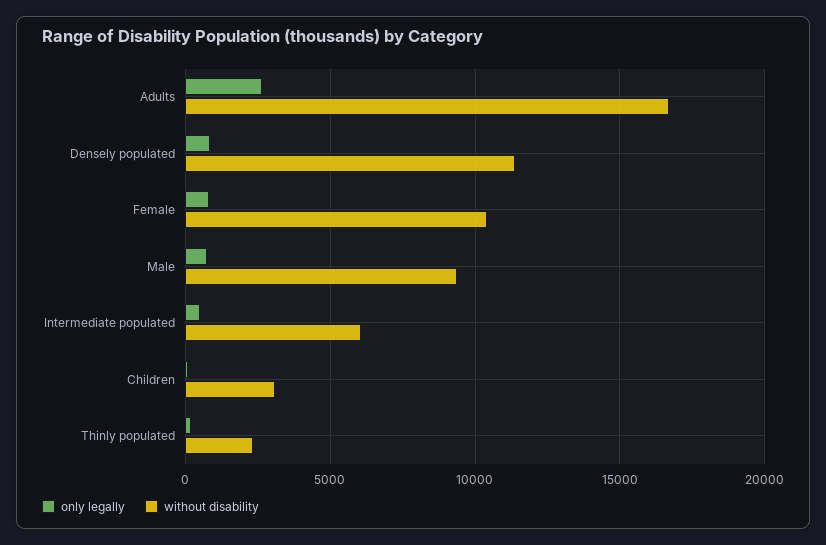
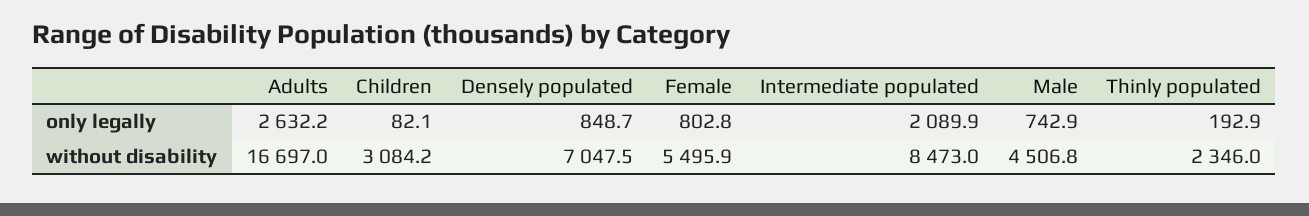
without disability, Densely populated: 11500 -> 7047.5
without disability, Female: 10500 -> 5495.9
without disability, Male: 9500 -> 4506.8
only legally, Intermediate populated: 500 -> 2089.9
without disability, Intermediate populated: 6000 -> 8473

